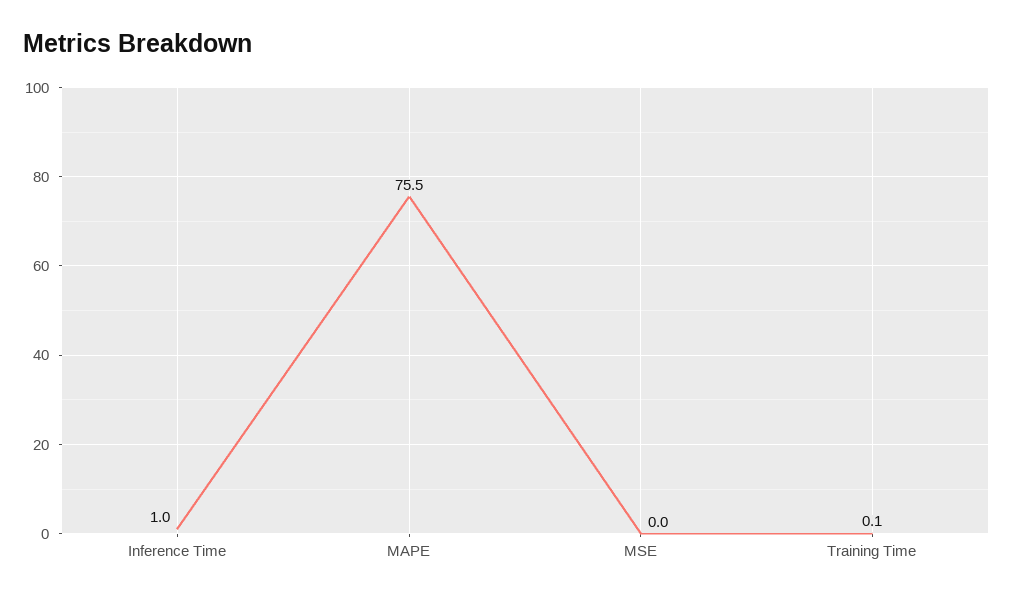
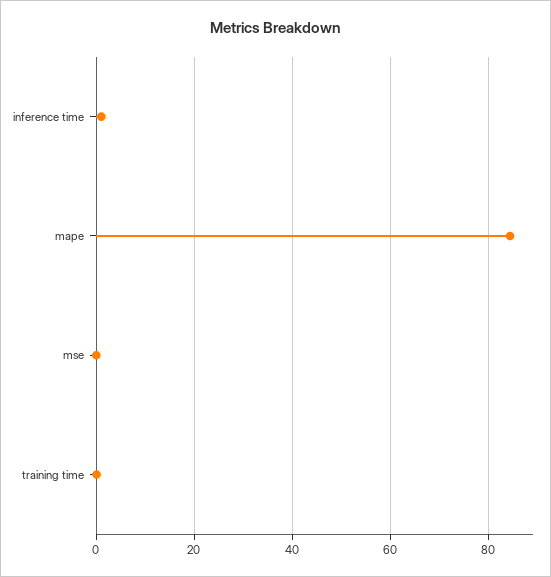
MAPE: 75.5 -> 84

